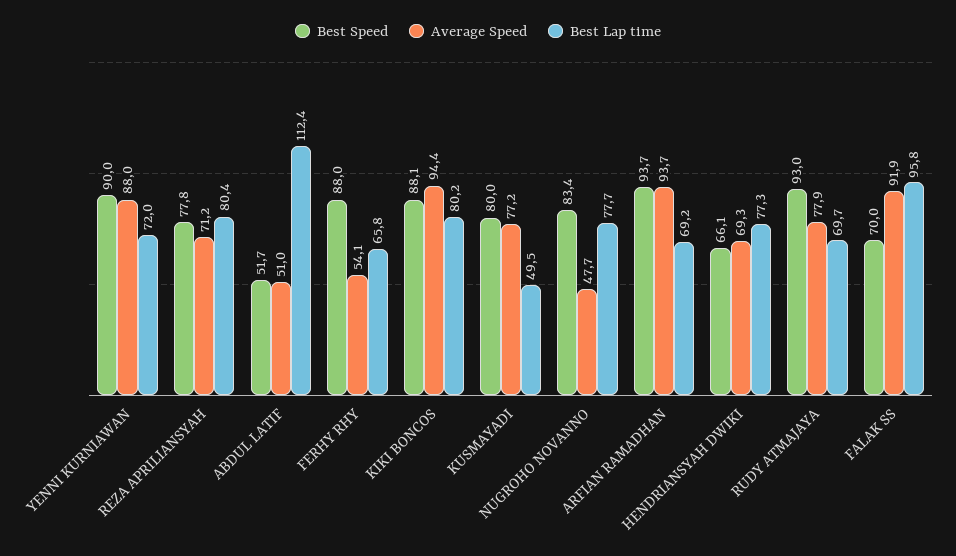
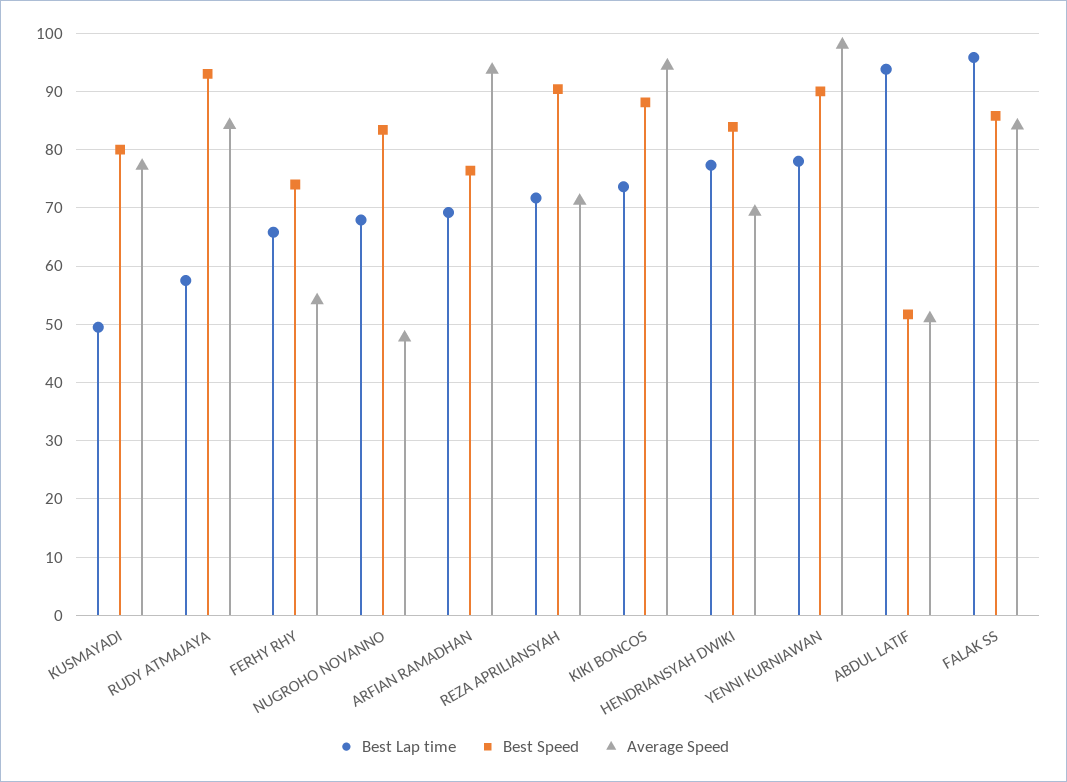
Average Speed, YENNI KURNIAWAN: 88 -> 98
Best Lap time, YENNI KURNIAWAN: 72 -> 78
Best Speed, REZA APRILIANSYAH: 77.8 -> 90
Best Lap time, REZA APRILIANSYAH: 80.4 -> 72
Best Lap time, ABDUL LATIF: 112.4 -> 94
Best Speed, FERHY RHY: 88 -> 74
Best Lap time, KIKI BONCOS: 80.2 -> 74
Best Lap time, NUGROHO NOVANNO: 77.7 -> 68
Best Speed, ARFIAN RAMADHAN: 93.7 -> 76
Best Speed, HENDRIANSYAH DWIKI: 66.1 -> 84
Average Speed, RUDY ATMAJAYA: 77.9 -> 84
Best Lap time, RUDY ATMAJAYA: 69.7 -> 58
Best Speed, FALAK SS: 70 -> 86
Average Speed, FALAK SS: 91.9 -> 84

